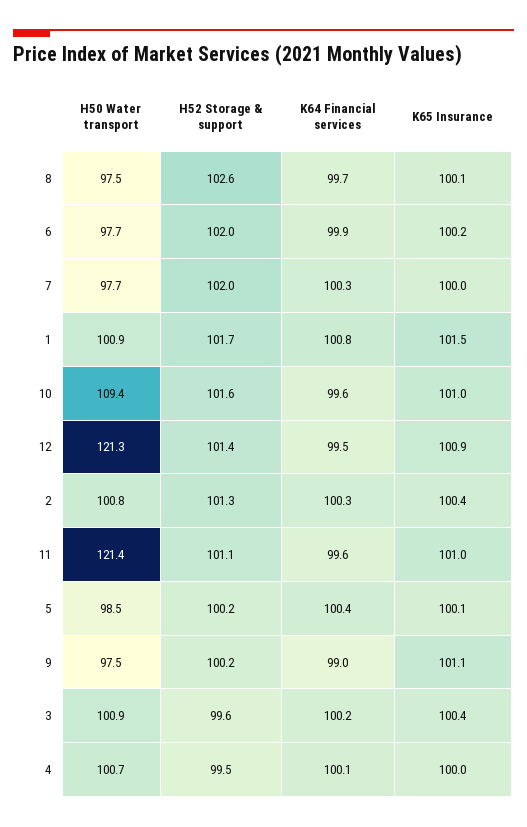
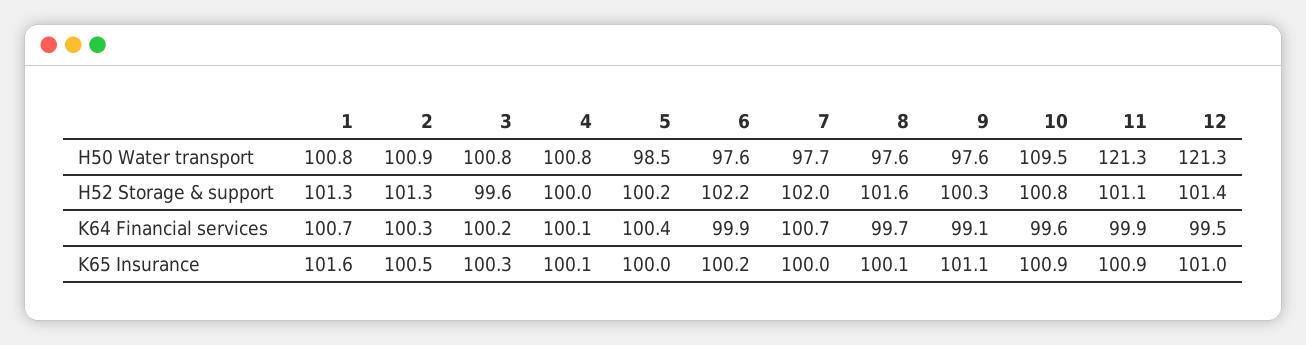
H50 Water transport, 8: 97.5 -> 97.6
H52 Storage & support, 8: 102.6 -> 101.6
H50 Water transport, 6: 97.7 -> 97.6
H52 Storage & support, 6: 102 -> 102.2
K64 Financial services, 7: 100.3 -> 100.7
H50 Water transport, 1: 100.9 -> 100.8
H52 Storage & support, 1: 101.7 -> 101.3
K64 Financial services, 1: 100.8 -> 100.7
K65 Insurance, 1: 101.5 -> 101.6
H50 Water transport, 10: 109.4 -> 109.5
H52 Storage & support, 10: 101.6 -> 100.8
K65 Insurance, 10: 101 -> 100.9
K65 Insurance, 12: 100.9 -> 101
H50 Water transport, 2: 100.8 -> 100.9
K65 Insurance, 2: 100.4 -> 100.5
H50 Water transport, 11: 121.4 -> 121.3
K64 Financial services, 11: 99.6 -> 99.9
K65 Insurance, 11: 101 -> 100.9
K65 Insurance, 5: 100.1 -> 100
H50 Water transport, 9: 97.5 -> 97.6
H52 Storage & support, 9: 100.2 -> 100.3
K64 Financial services, 9: 99 -> 99.1
H50 Water transport, 3: 100.9 -> 100.8
K65 Insurance, 3: 100.4 -> 100.3
H50 Water transport, 4: 100.7 -> 100.8
H52 Storage & support, 4: 99.5 -> 100
K65 Insurance, 4: 100 -> 100.1

